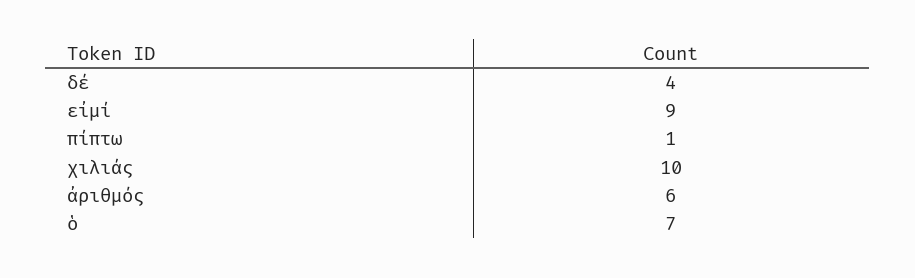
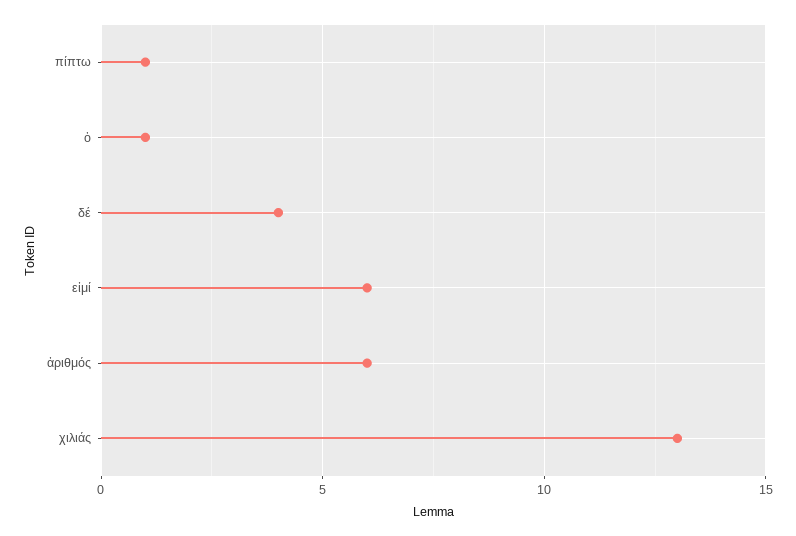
εἰμί: 9 -> 6
χιλιάς: 10 -> 13
ὁ: 7 -> 1

